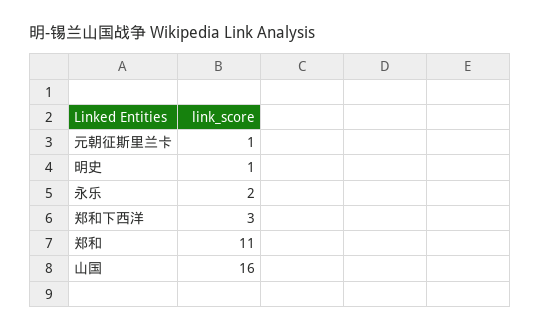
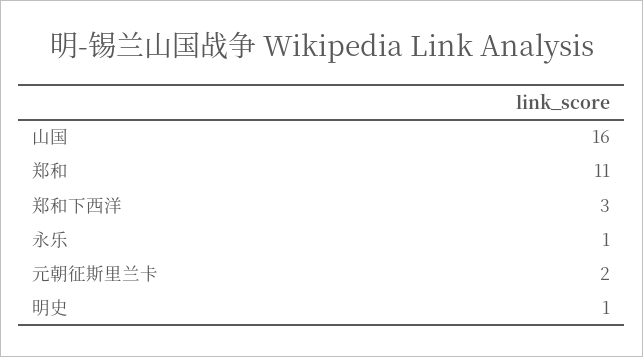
元朝征斯里兰卡: 1 -> 2
永乐: 2 -> 1

